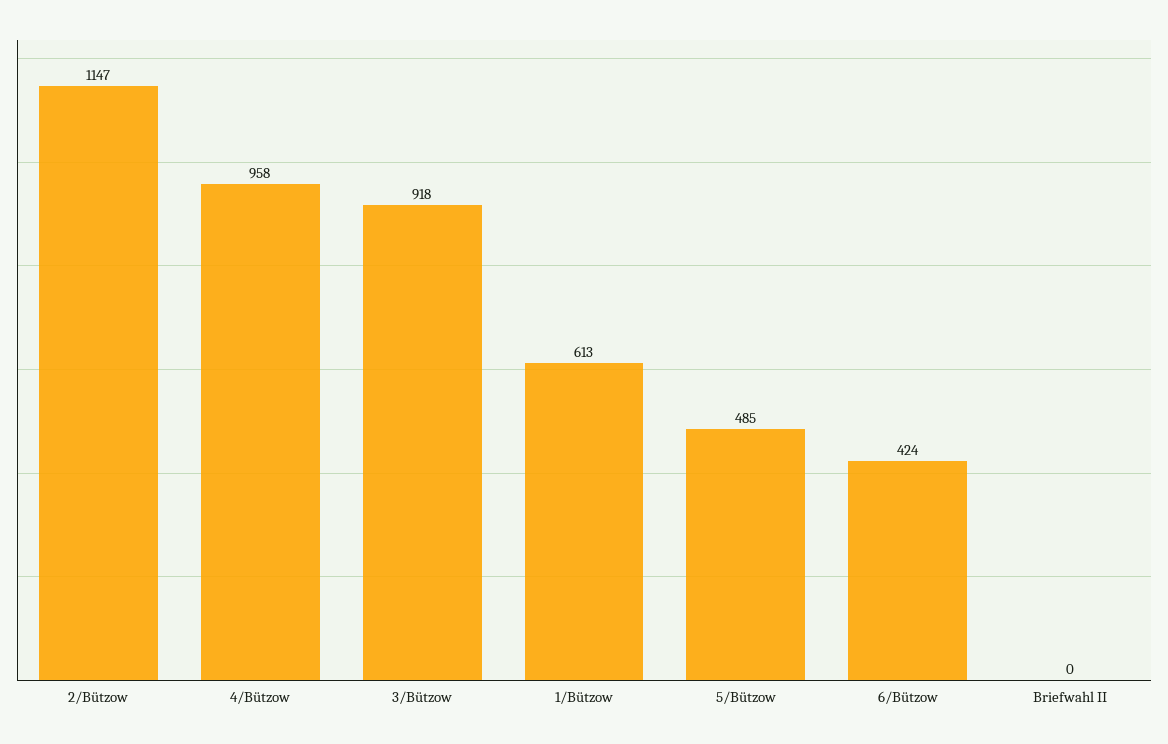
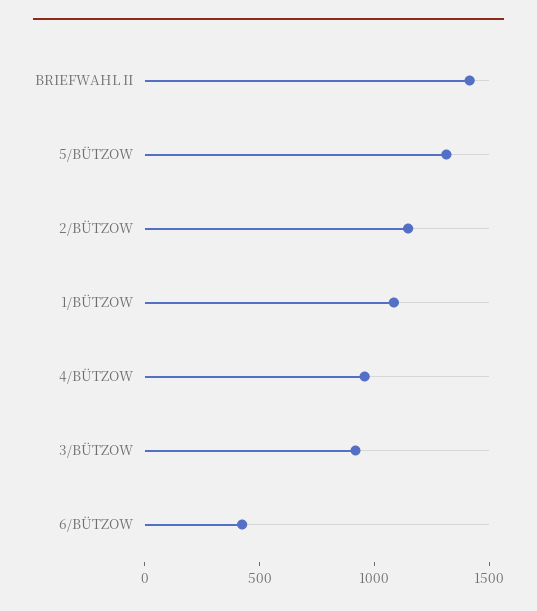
1/Bützow: 613 -> 1100
5/Bützow: 485 -> 1300
Briefwahl II: 0 -> 1400

